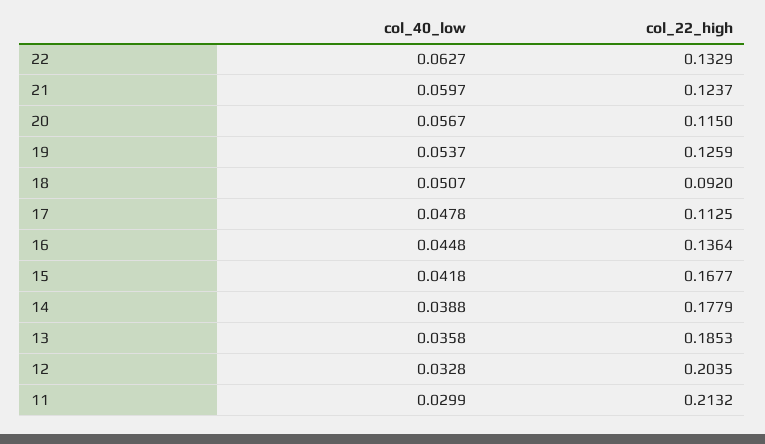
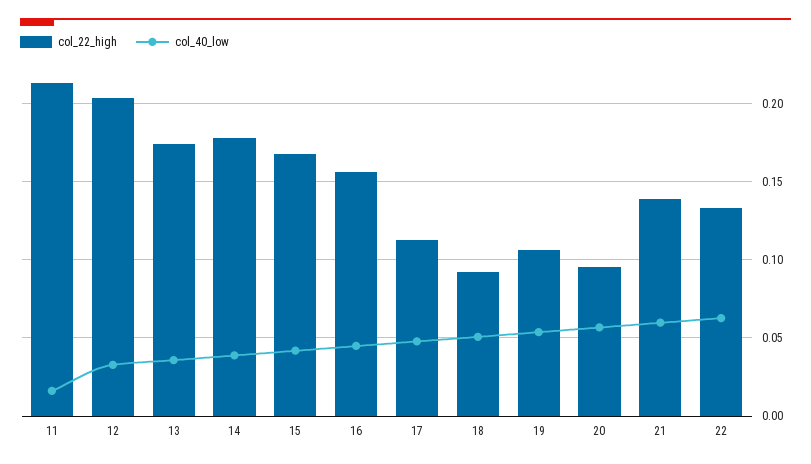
col_22_high, 21: 0.1237 -> 0.14
col_22_high, 20: 0.115 -> 0.095
col_22_high, 19: 0.1259 -> 0.105
col_22_high, 16: 0.1364 -> 0.155
col_22_high, 13: 0.1853 -> 0.175
col_40_low, 11: 0.0299 -> 0.015

